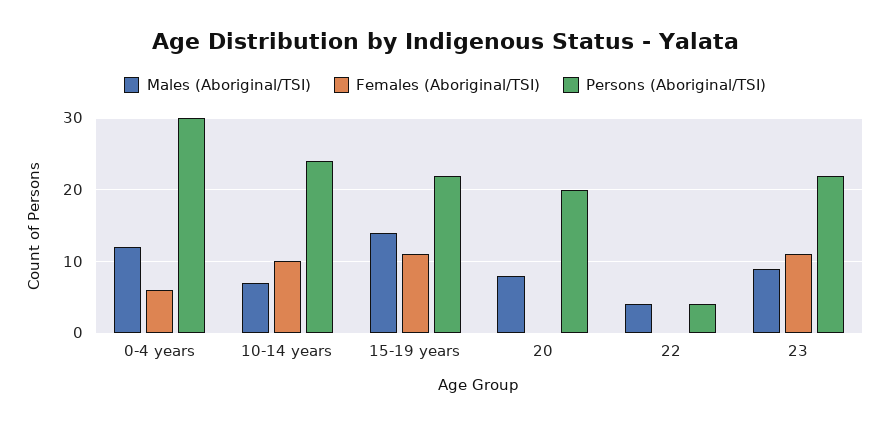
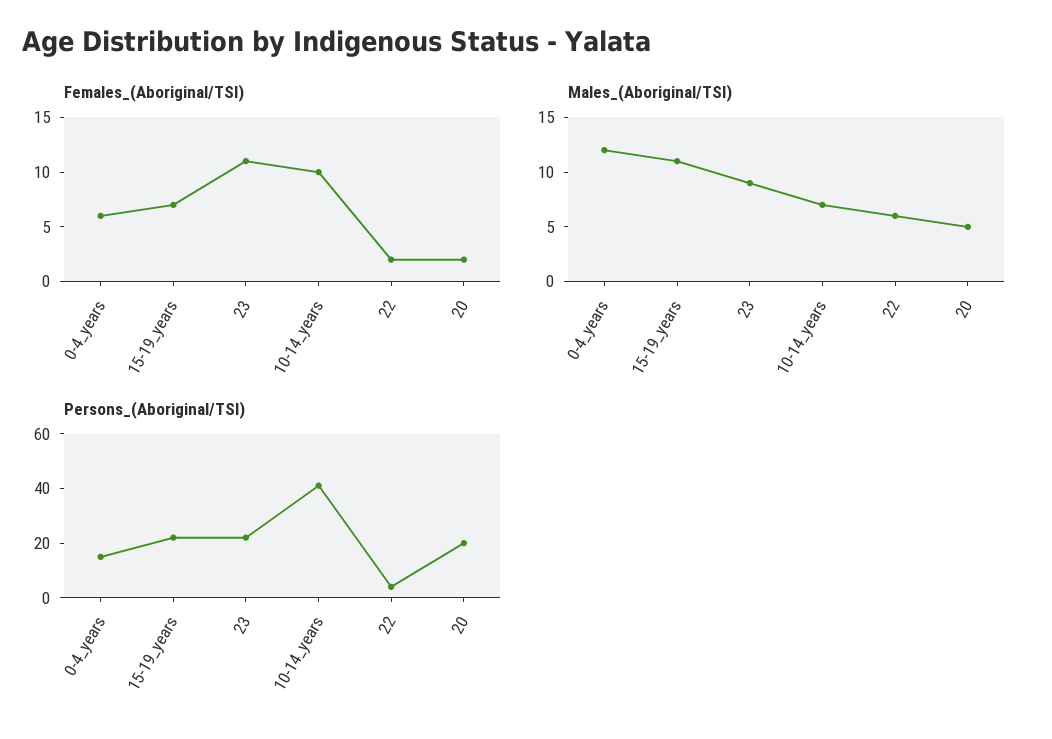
Persons (Aboriginal/TSI), 0-4 years: 30 -> 15
Persons (Aboriginal/TSI), 10-14 years: 24 -> 40
Males (Aboriginal/TSI), 15-19 years: 14 -> 11
Females (Aboriginal/TSI), 15-19 years: 11 -> 7
Males (Aboriginal/TSI), 20: 8 -> 5
Females (Aboriginal/TSI), 20: 0 -> 2
Males (Aboriginal/TSI), 22: 4 -> 6
Females (Aboriginal/TSI), 22: 0 -> 2

